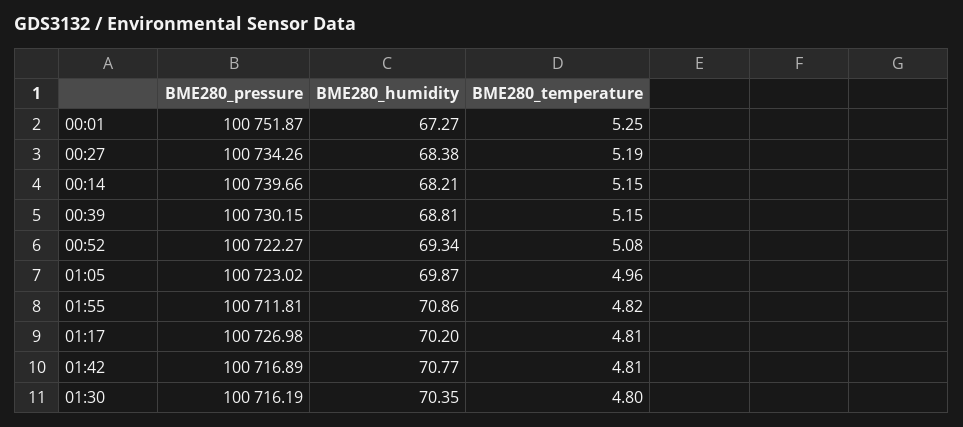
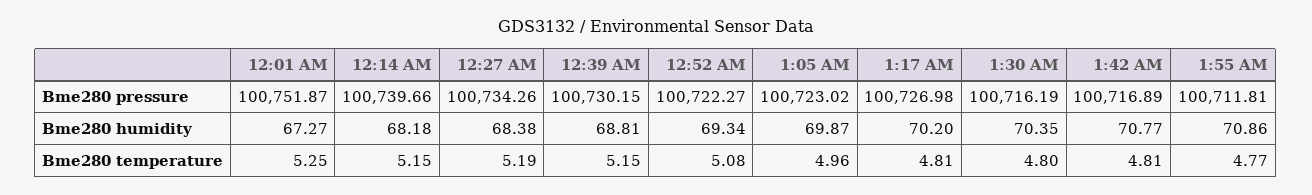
BME280_humidity, 00:14: 68.21 -> 68.18
BME280_temperature, 01:55: 4.82 -> 4.77

